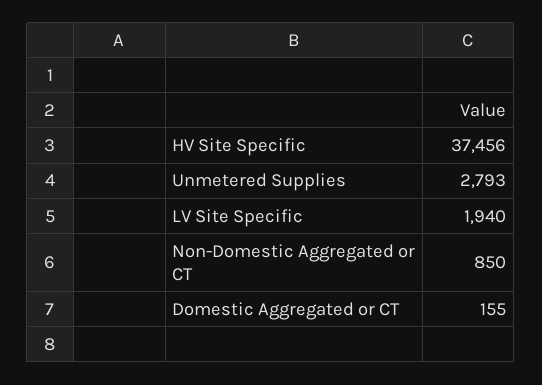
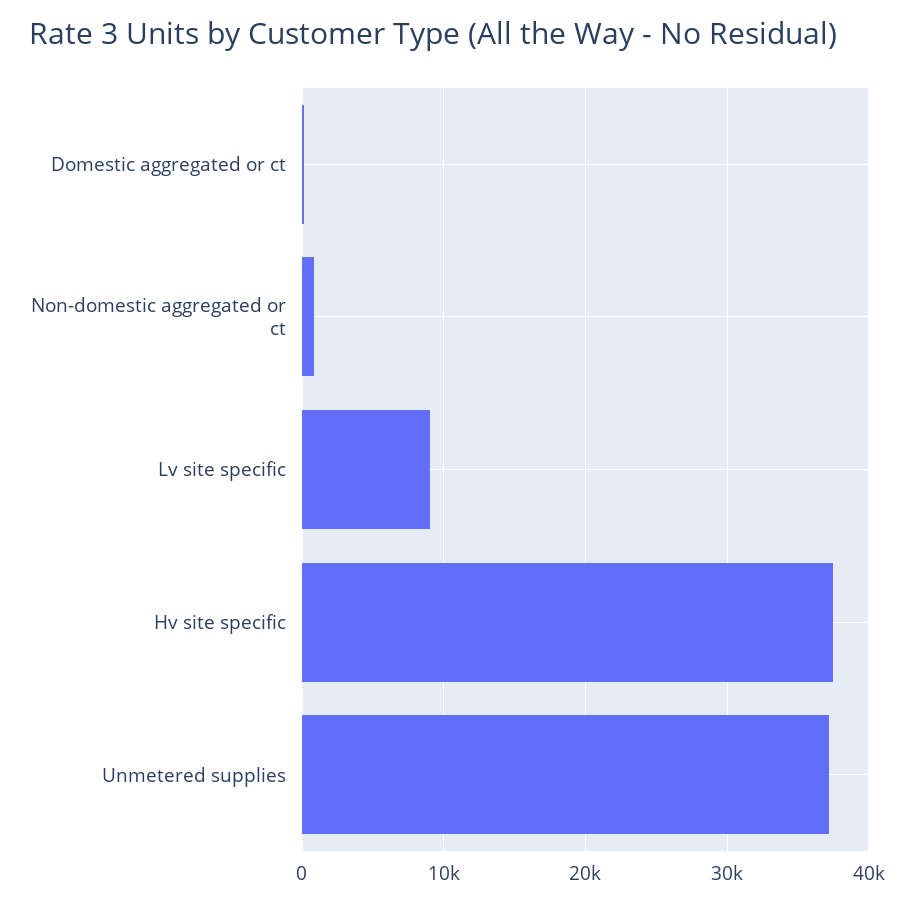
Unmetered Supplies: 2793 -> 37000
LV Site Specific: 1940 -> 9000

